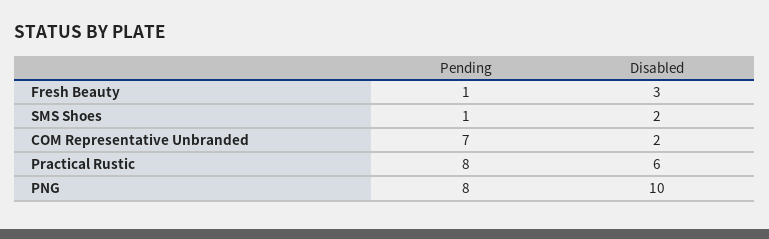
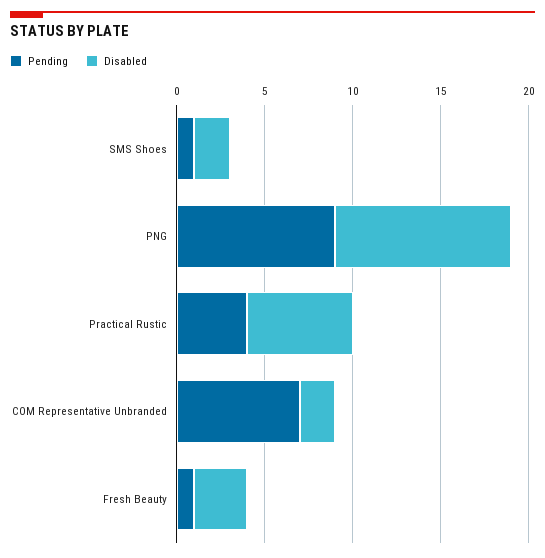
Pending, Practical Rustic: 8 -> 4
Pending, PNG: 8 -> 9

